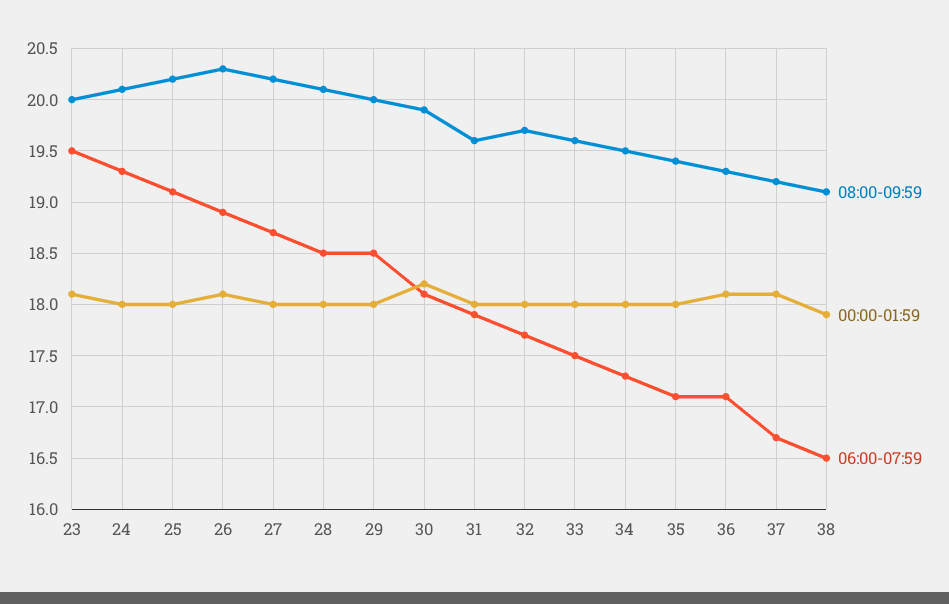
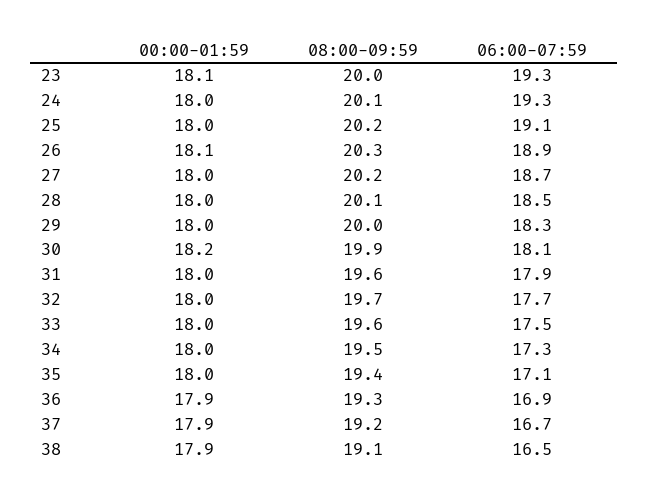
06:00-07:59, 23: 19.5 -> 19.3
06:00-07:59, 29: 18.5 -> 18.3
00:00-01:59, 36: 18.1 -> 17.9
06:00-07:59, 36: 17.1 -> 16.9
00:00-01:59, 37: 18.1 -> 17.9

